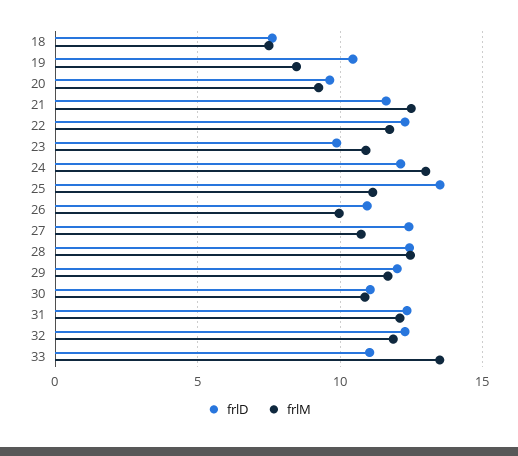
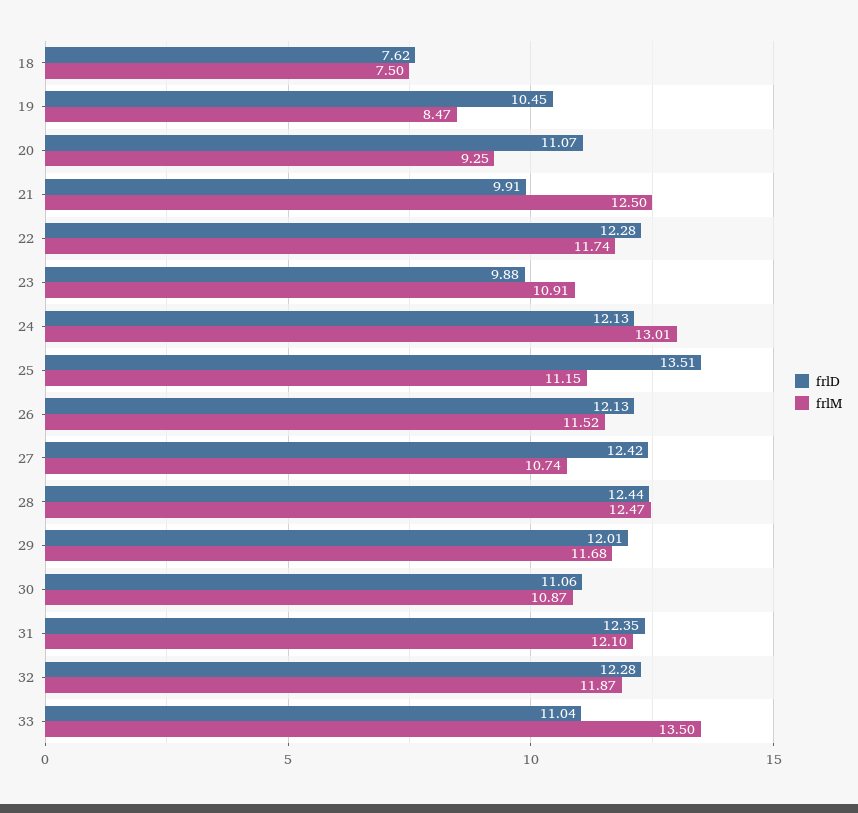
frlD, 20: 9.5 -> 11.07
frlD, 21: 11.5 -> 9.91
frlD, 26: 11 -> 12.13
frlM, 26: 10 -> 11.52

